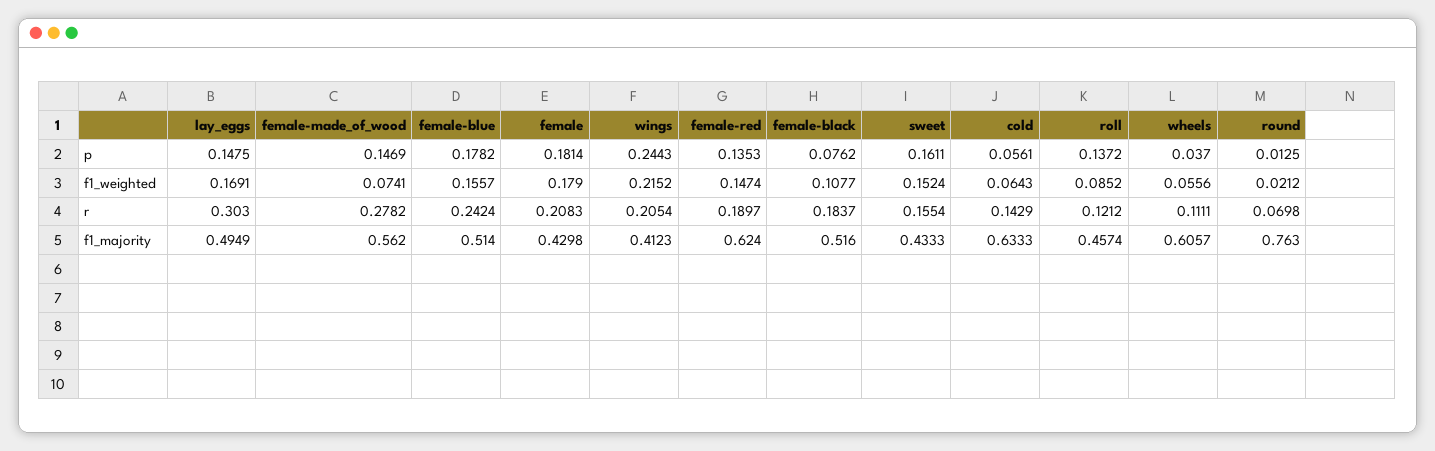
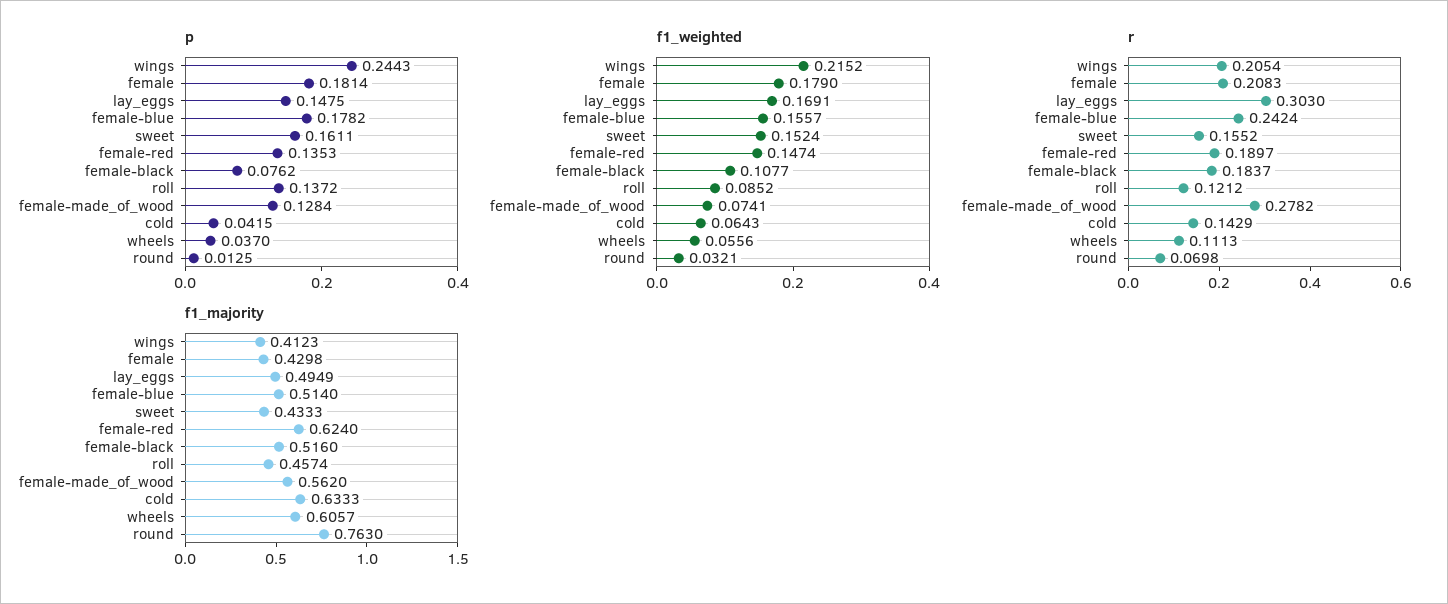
p, female-made_of_wood: 0.1469 -> 0.1284
p, cold: 0.0561 -> 0.0415
f1_weighted, round: 0.0212 -> 0.0321
r, sweet: 0.1554 -> 0.1552
r, wheels: 0.1111 -> 0.1113

